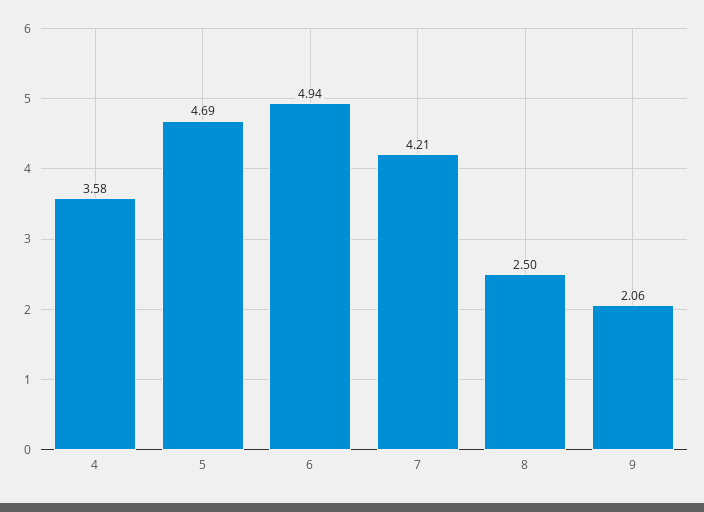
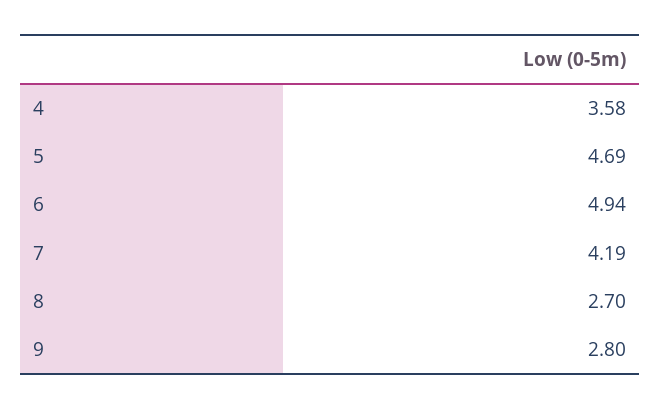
7: 4.21 -> 4.19
8: 2.5 -> 2.7
9: 2.06 -> 2.8

